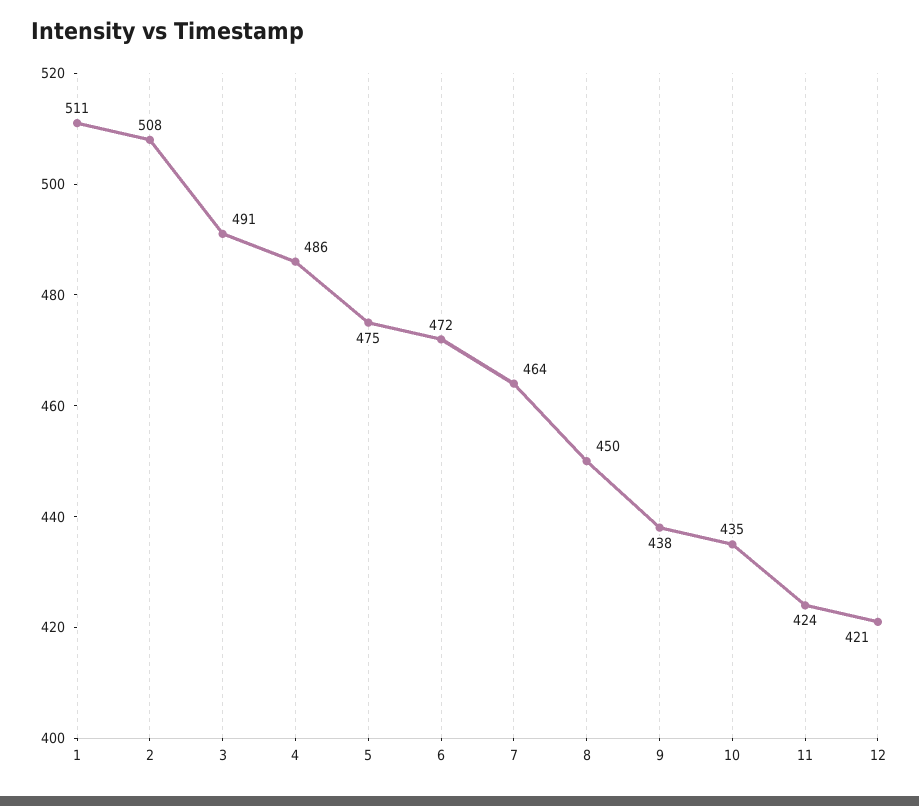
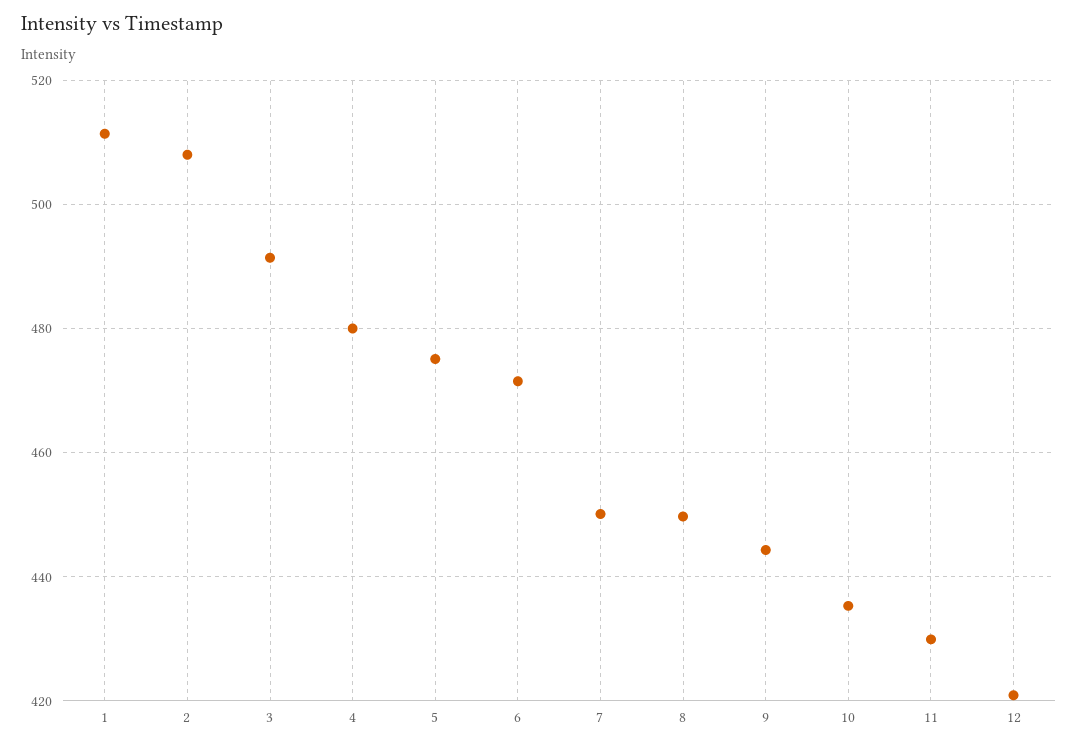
4: 486 -> 480
7: 464 -> 450
9: 438 -> 444
11: 424 -> 430

